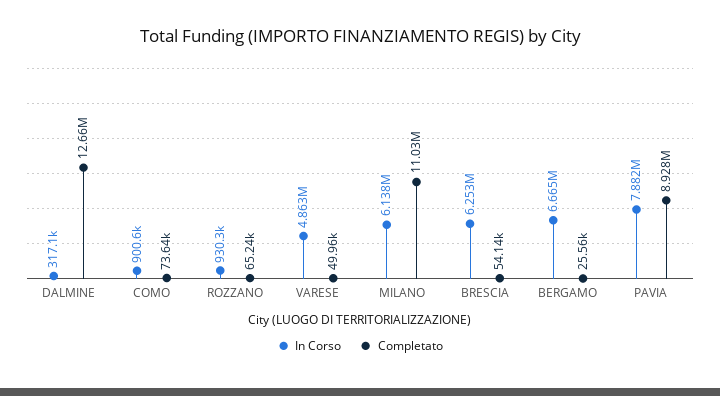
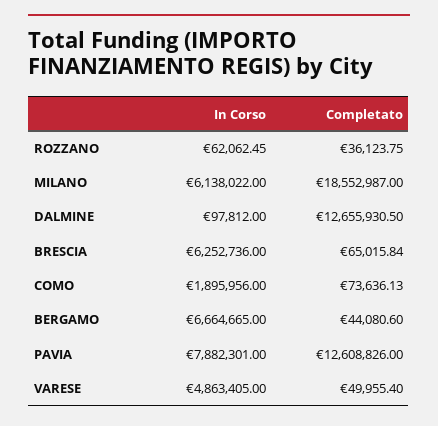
In Corso, DALMINE: 317100 -> 97812
In Corso, COMO: 900600 -> 1895956
In Corso, ROZZANO: 930300 -> 62062.45
Completato, ROZZANO: 65240 -> 36123.75
Completato, MILANO: 11030000 -> 18552987
Completato, BRESCIA: 54140 -> 65015.84
Completato, BERGAMO: 25560 -> 44080.6
Completato, PAVIA: 8928000 -> 12608826

